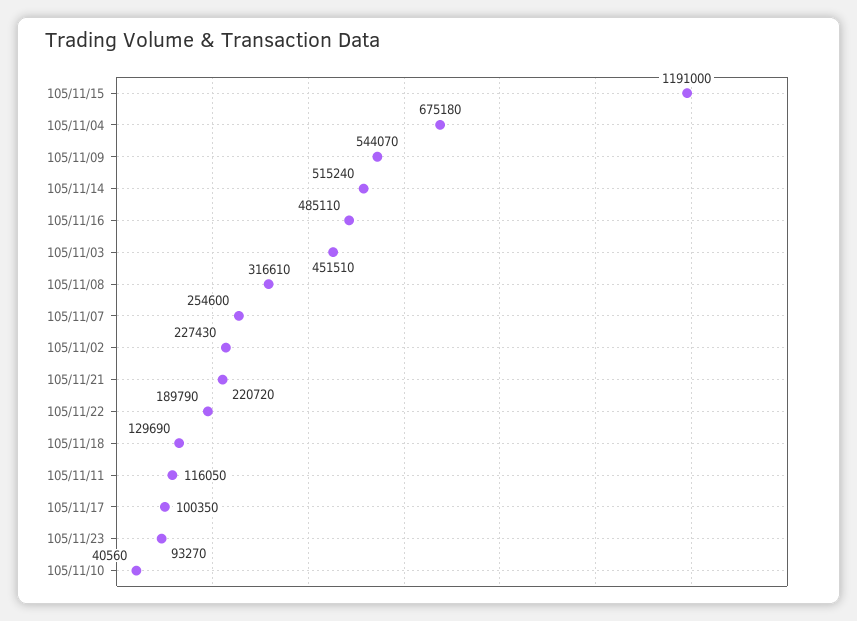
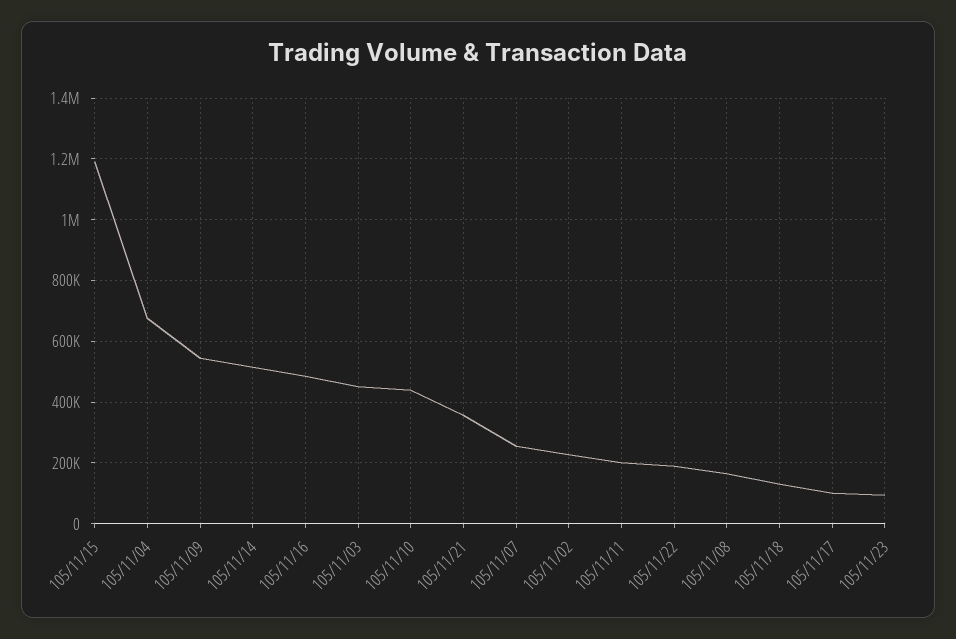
105/11/08: 316610 -> 160000
105/11/21: 220720 -> 360000
105/11/11: 116050 -> 200000
105/11/10: 40560 -> 440000

